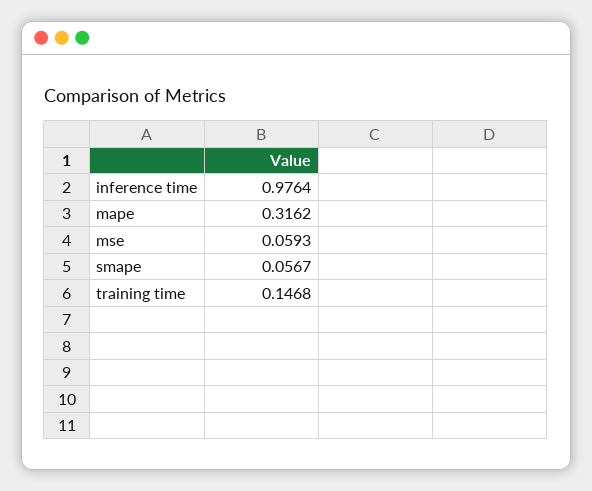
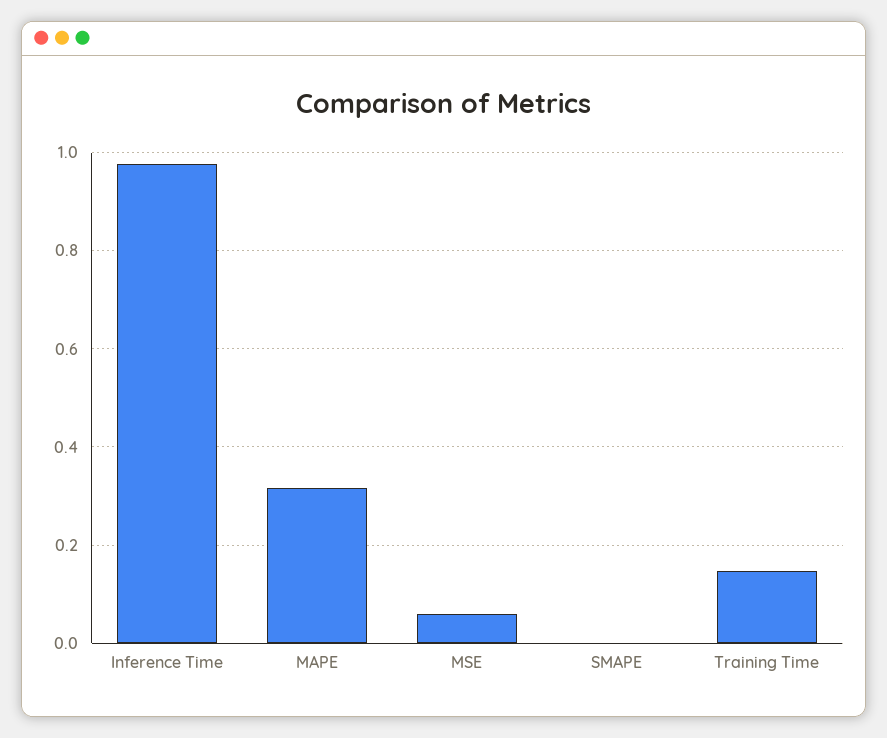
smape: 0.0567 -> 0

